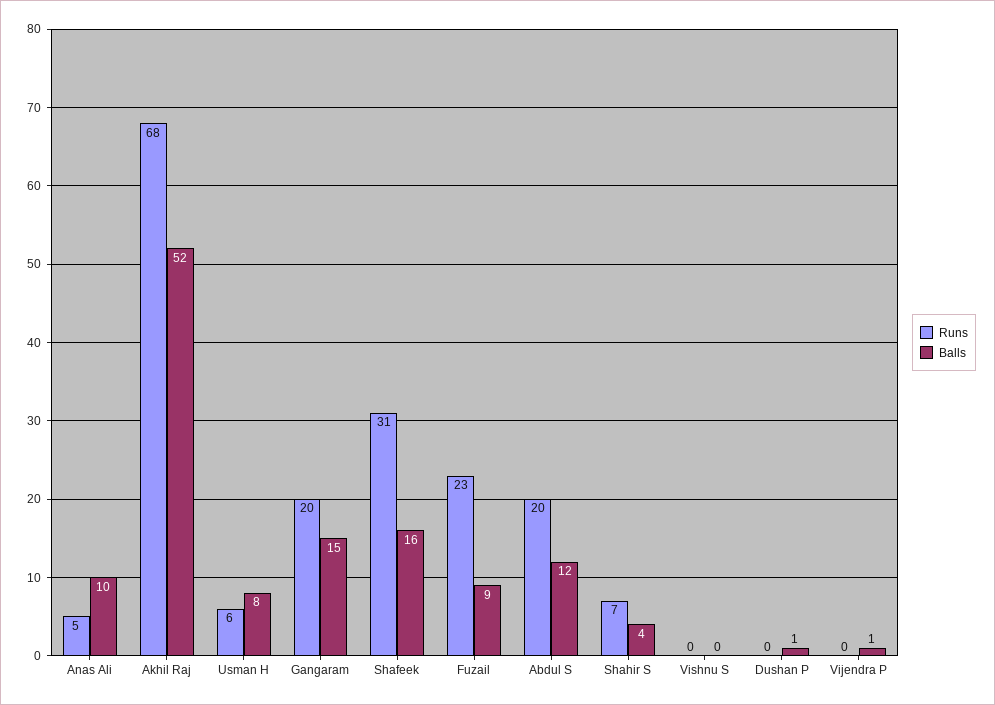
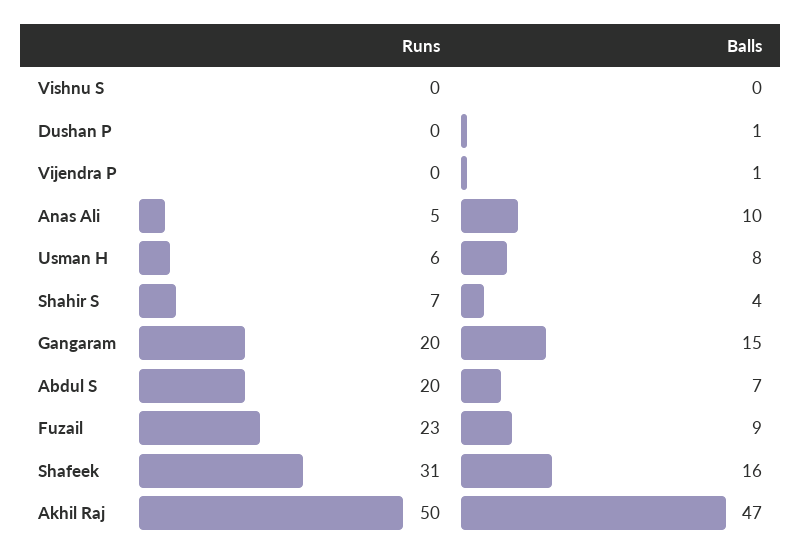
Runs, Akhil Raj: 68 -> 50
Balls, Akhil Raj: 52 -> 47
Balls, Abdul S: 12 -> 7

